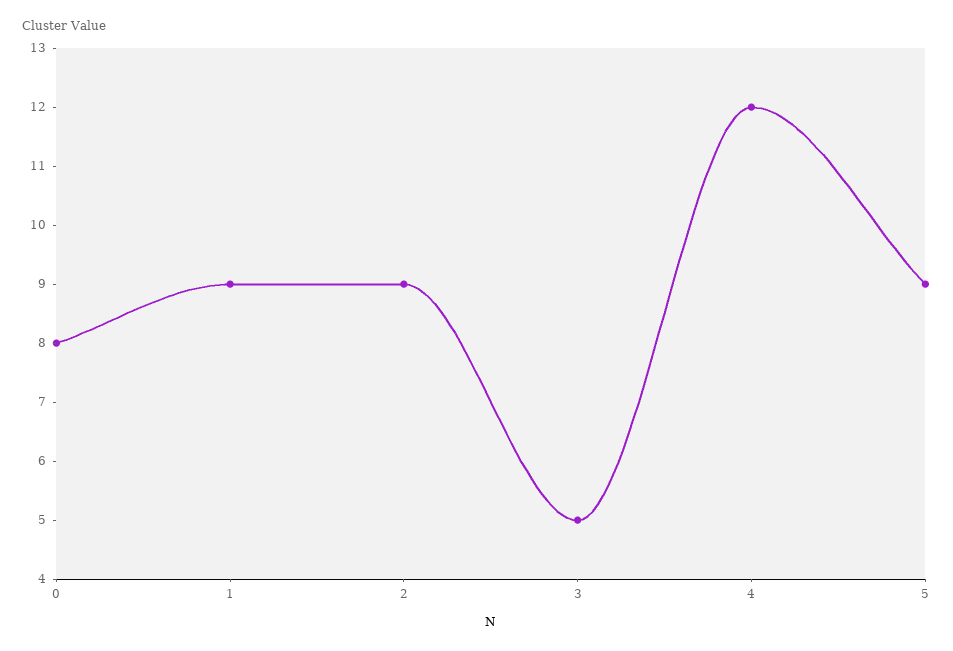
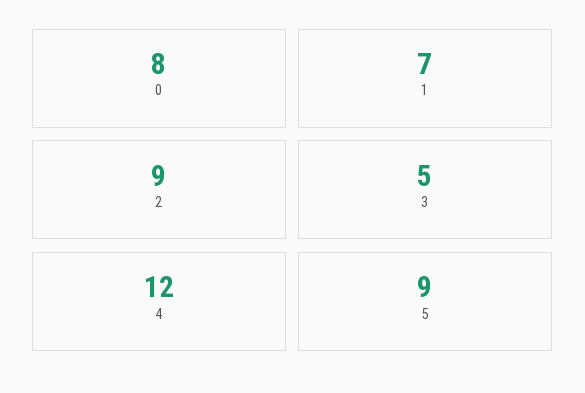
1: 9 -> 7

